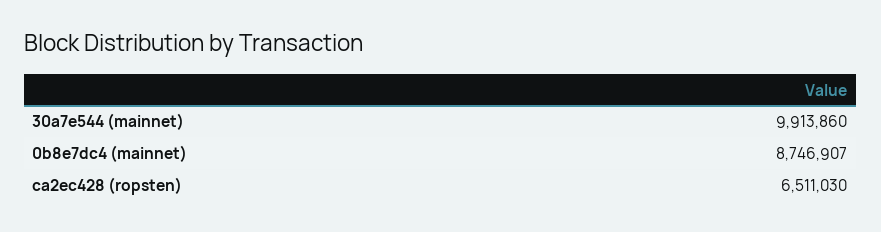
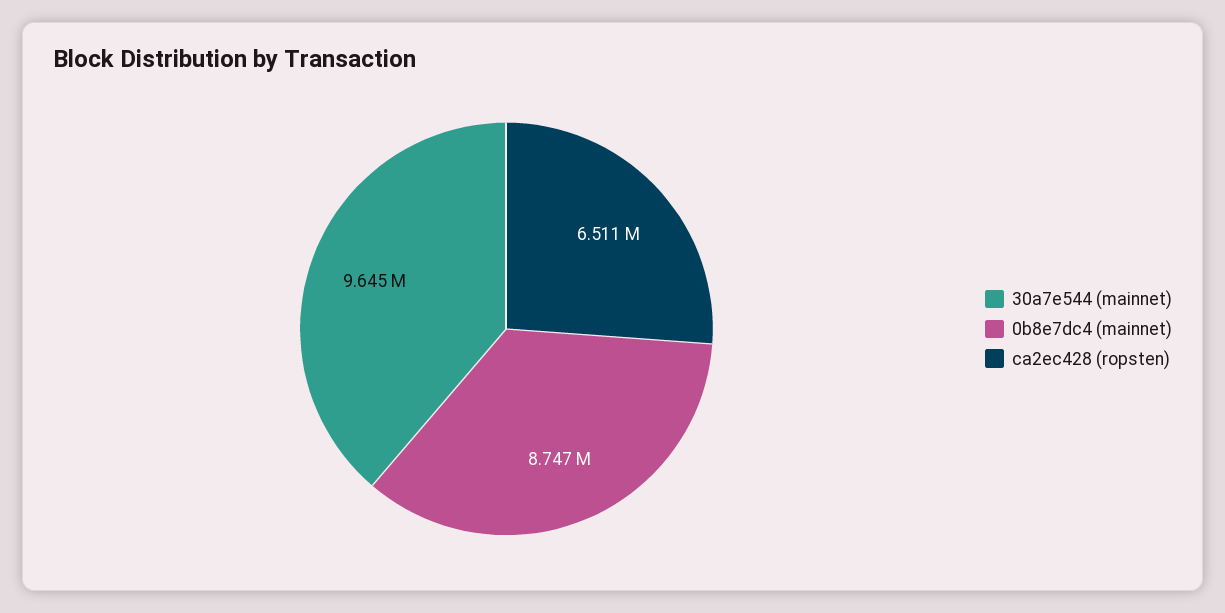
30a7e544 (mainnet): 9913860 -> 9645000

